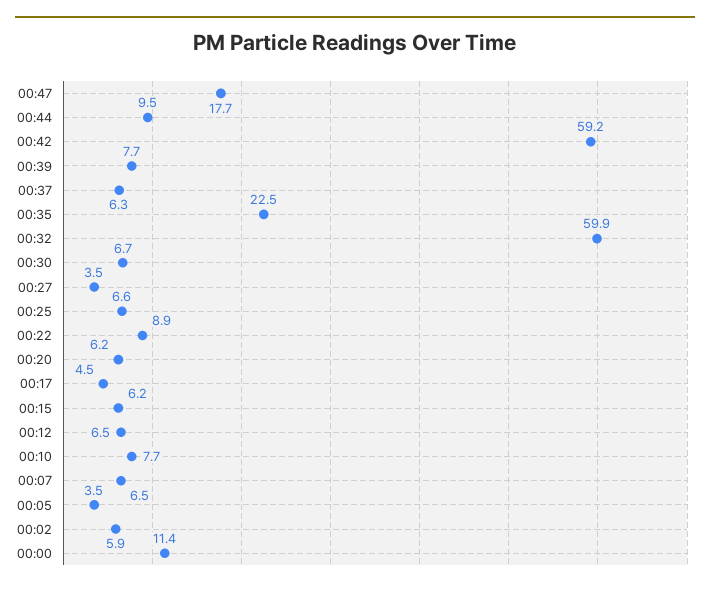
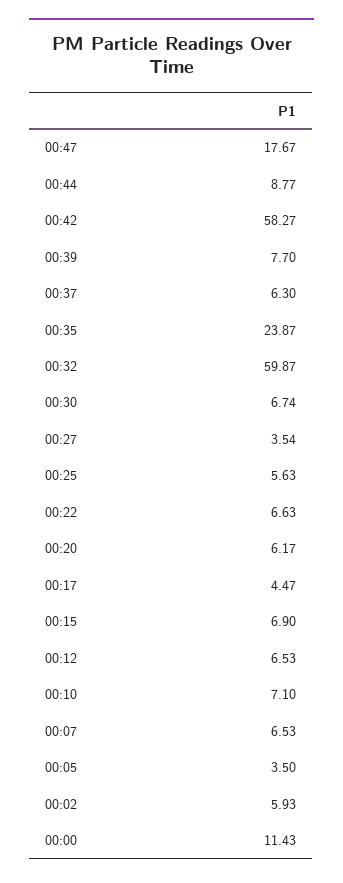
00:44: 9.5 -> 8.77
00:42: 59.2 -> 58.27
00:35: 22.5 -> 23.87
00:25: 6.6 -> 5.63
00:22: 8.9 -> 6.63
00:15: 6.2 -> 6.9
00:10: 7.7 -> 7.1

